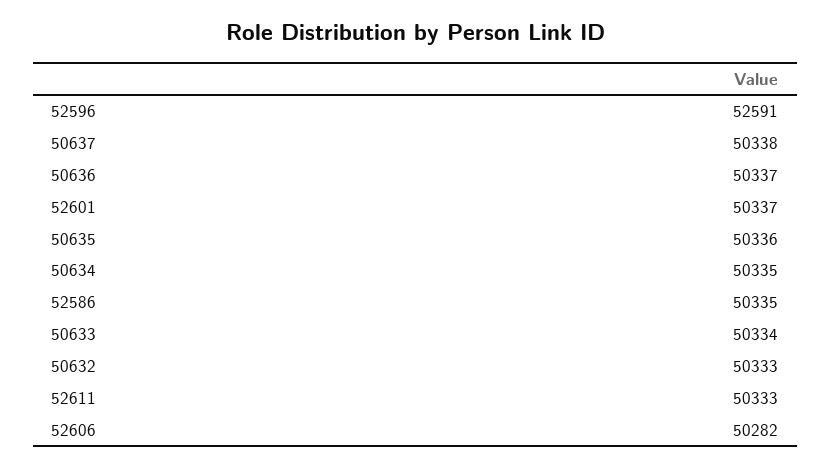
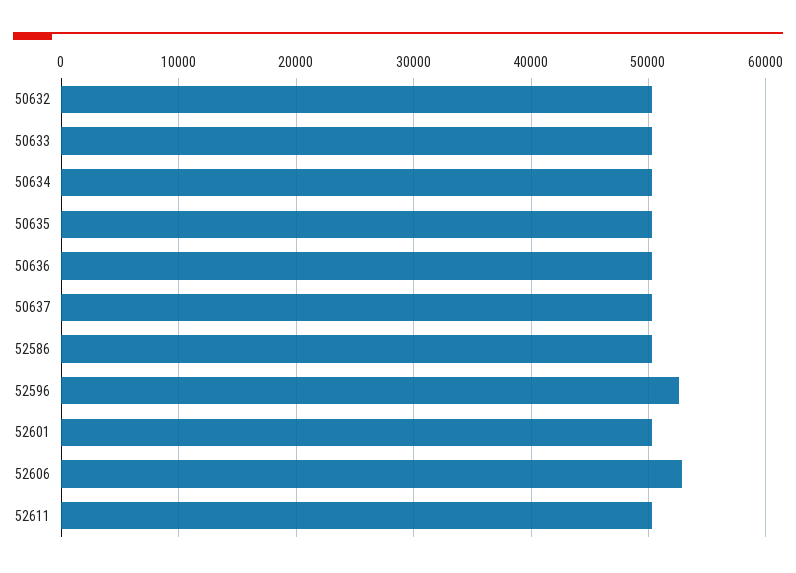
52606: 50282 -> 53000

